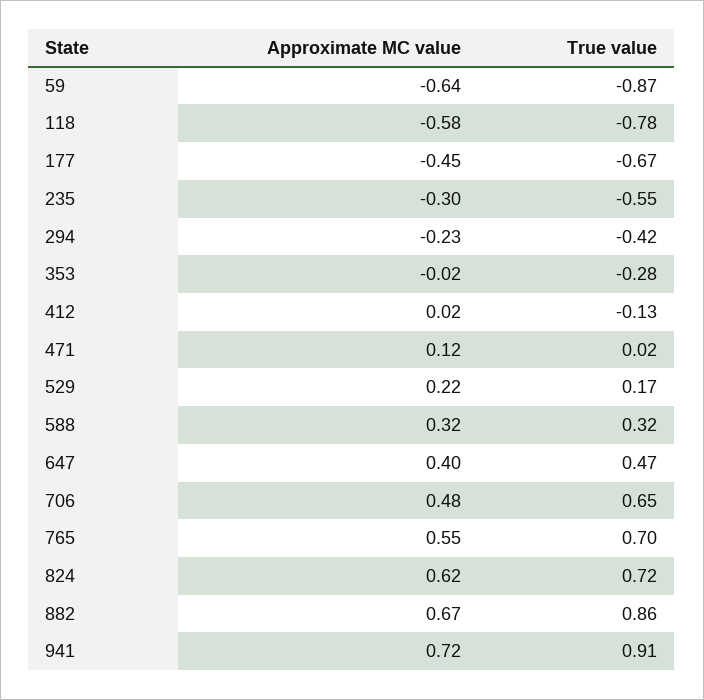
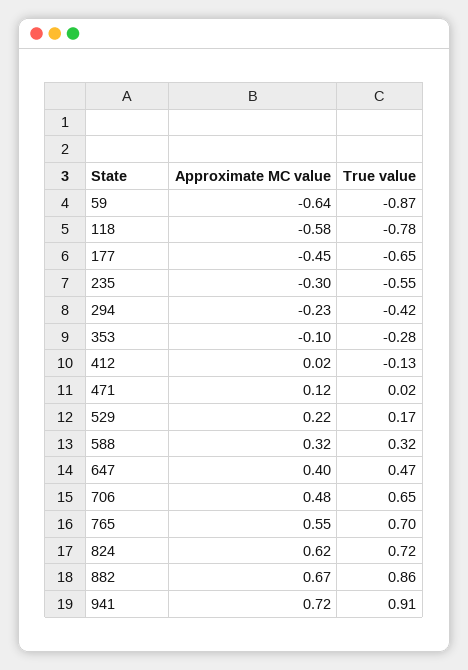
True value, 177: -0.67 -> -0.65
Approximate MC value, 353: -0.02 -> -0.1

